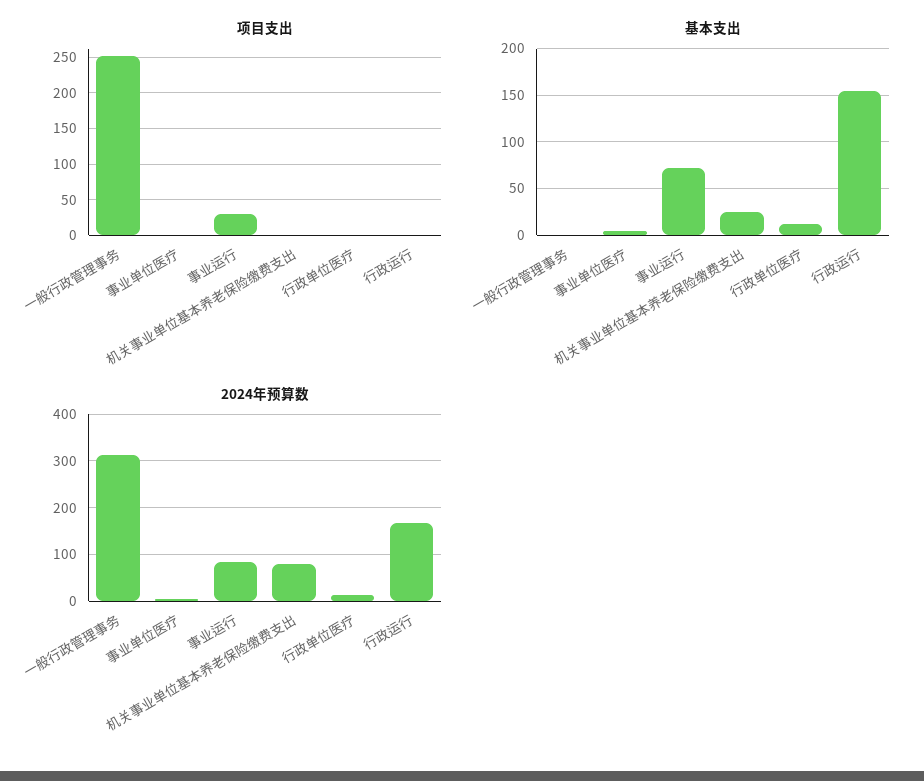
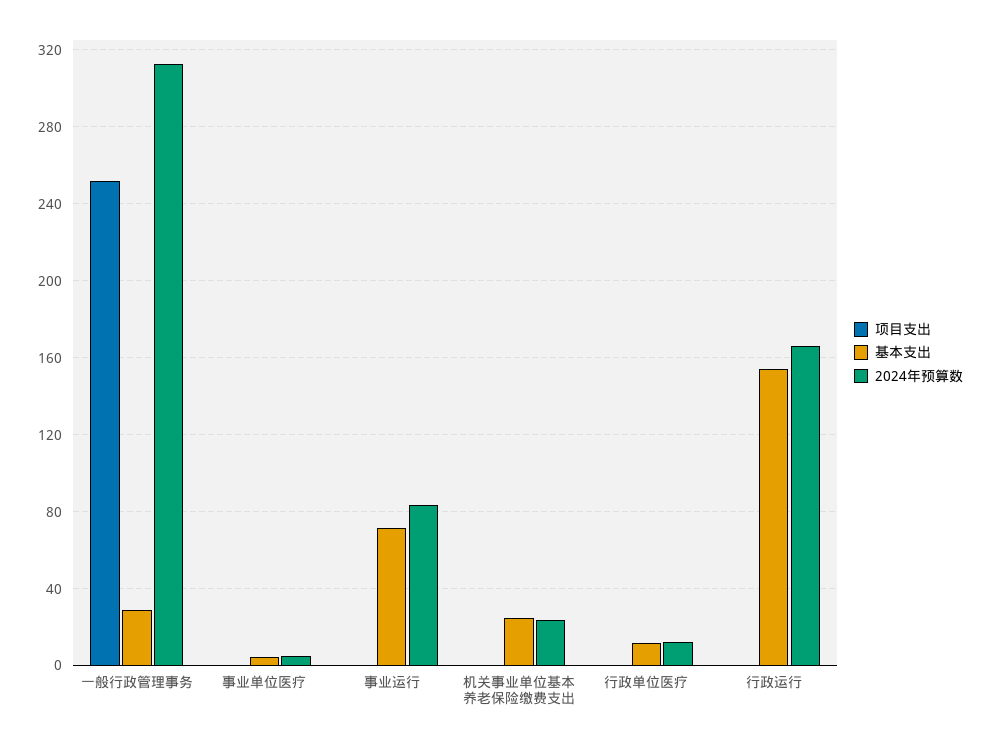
项目支出, 事业运行: 30 -> 0
基本支出, 一般行政管理事务: 0 -> 30
2024年预算数, 机关事业单位基本养老保险缴费支出: 80 -> 25

